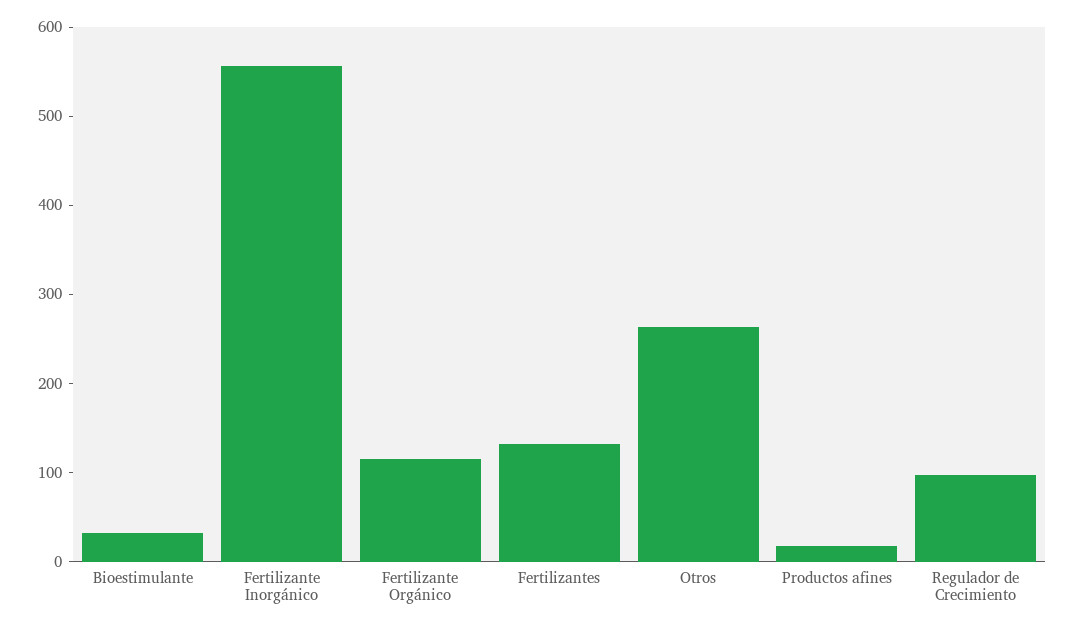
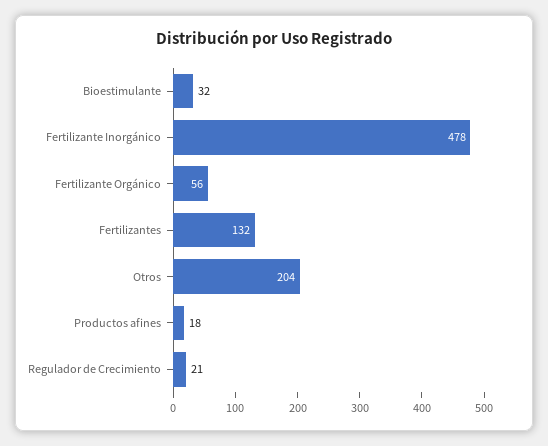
Fertilizante Inorgánico: 560 -> 478
Fertilizante Orgánico: 120 -> 56
Otros: 260 -> 204
Regulador de Crecimiento: 100 -> 21

